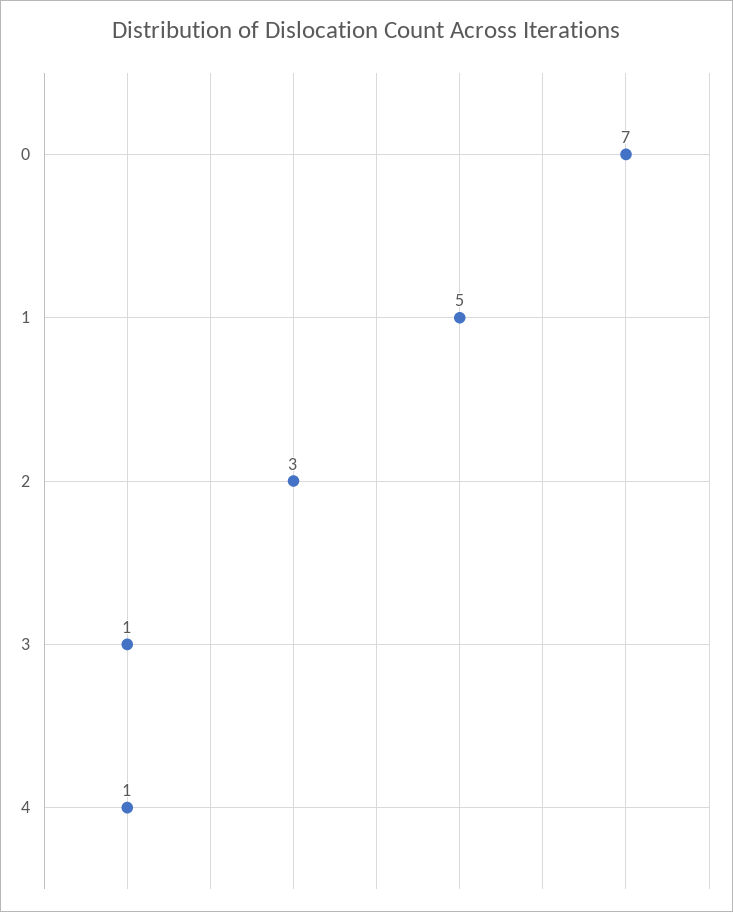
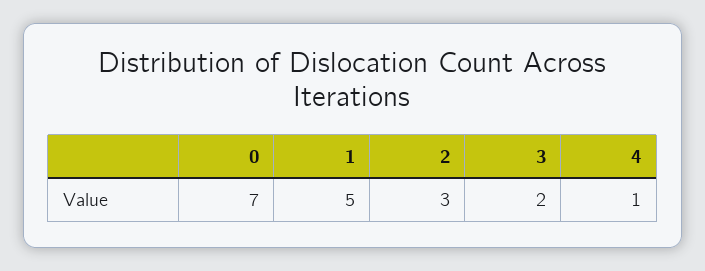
3: 1 -> 2

